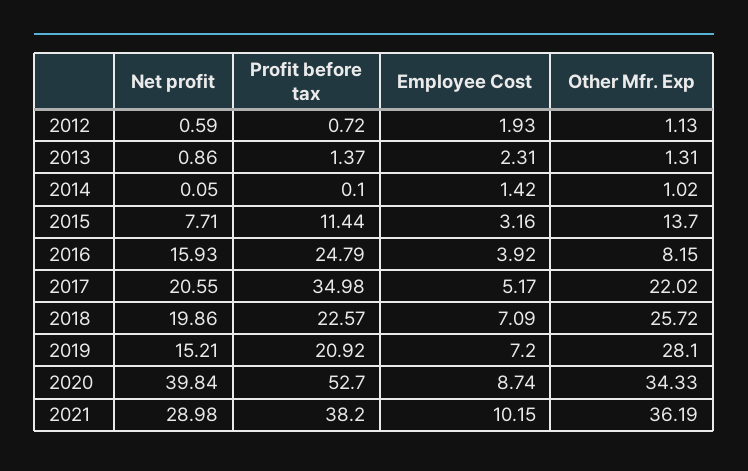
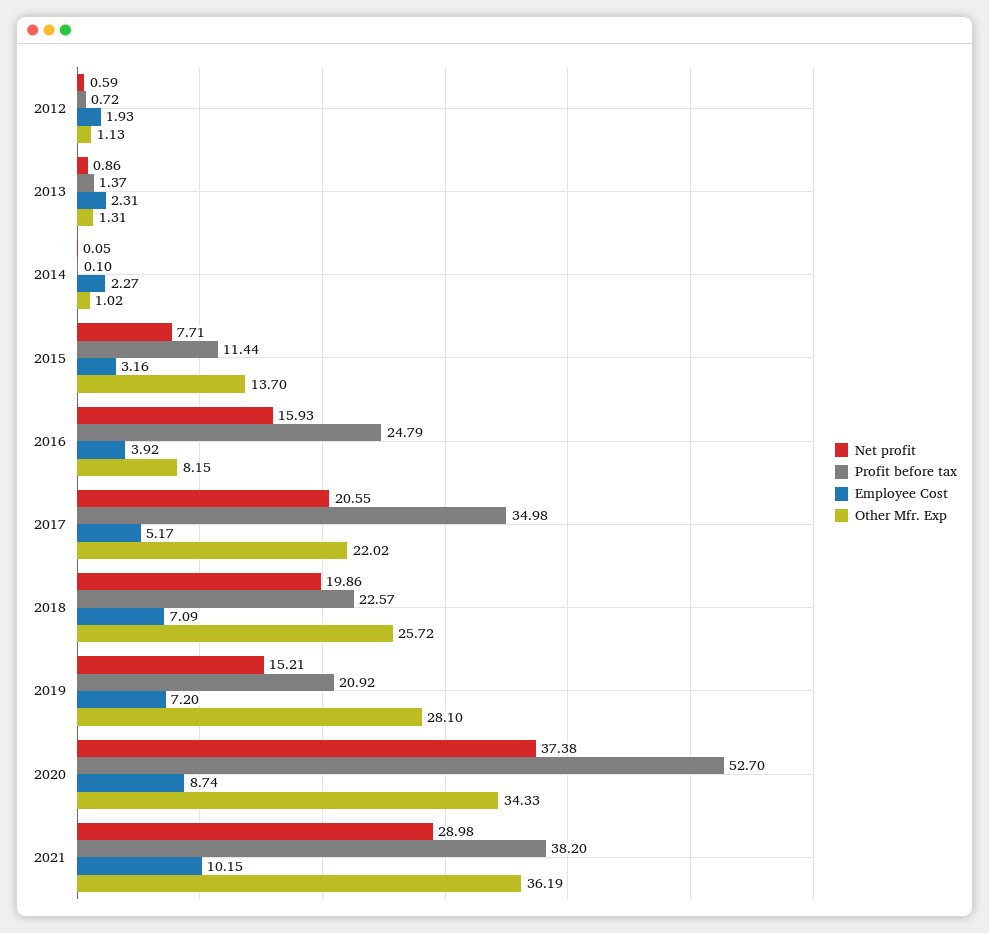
Employee Cost, 2014: 1.42 -> 2.27
Net profit, 2020: 39.84 -> 37.38

